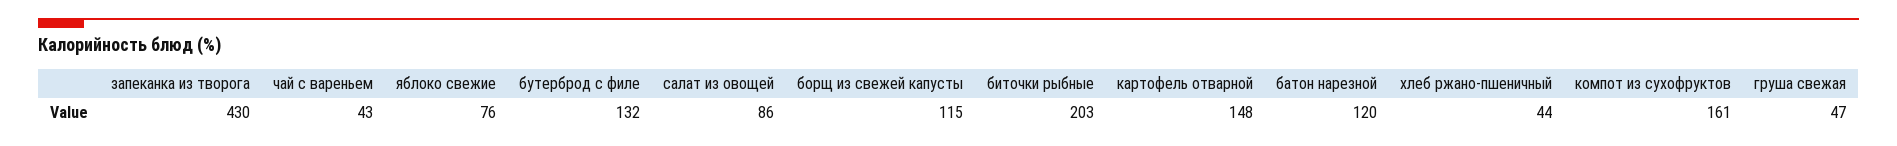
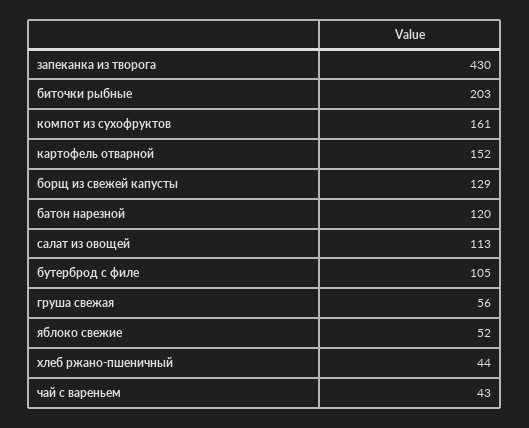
яблоко свежие: 76 -> 52
бутерброд с филе: 132 -> 105
салат из овощей: 86 -> 113
борщ из свежей капусты: 115 -> 129
картофель отварной: 148 -> 152
груша свежая: 47 -> 56

